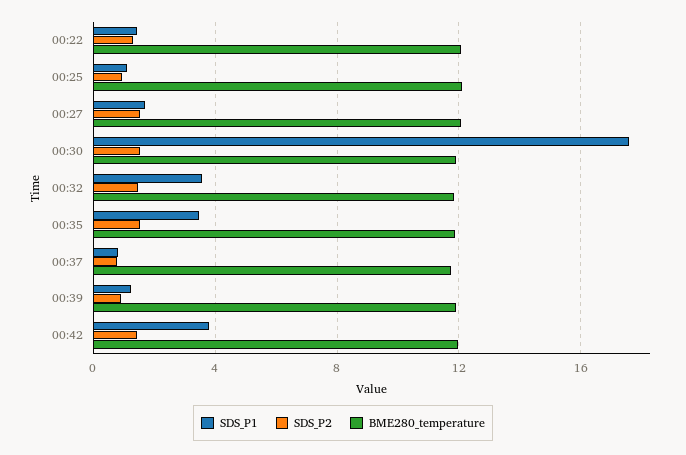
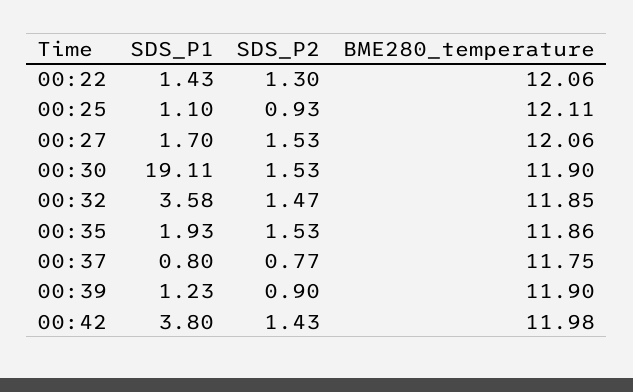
SDS_P1, 00:30: 17.5 -> 19.11
SDS_P1, 00:35: 3.5 -> 1.93

